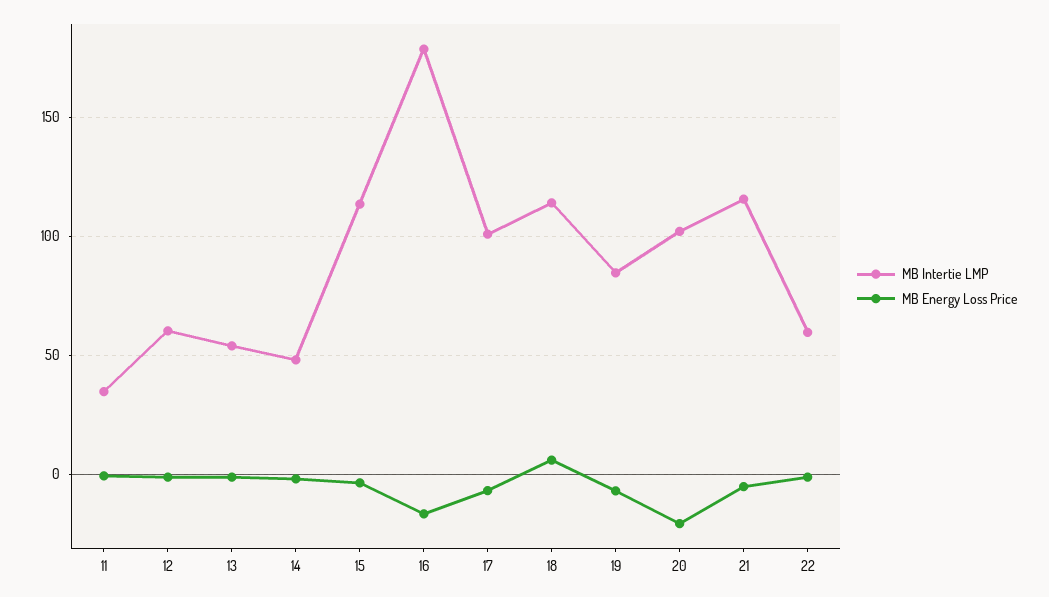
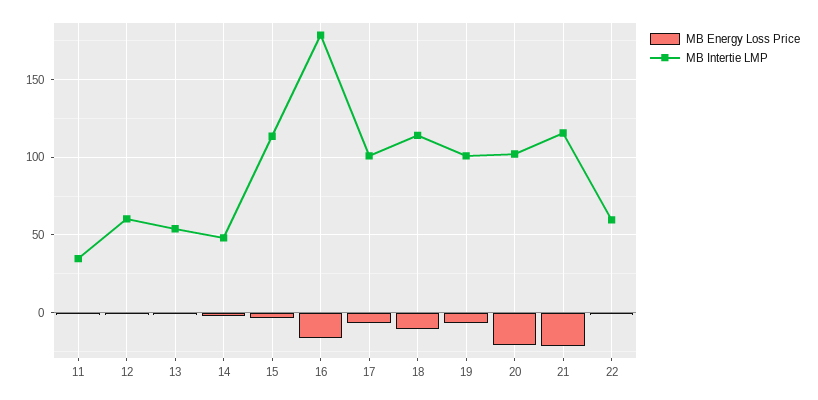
MB Energy Loss Price, 18: 5 -> -10
MB Intertie LMP, 19: 85 -> 100
MB Energy Loss Price, 21: -5 -> -20

